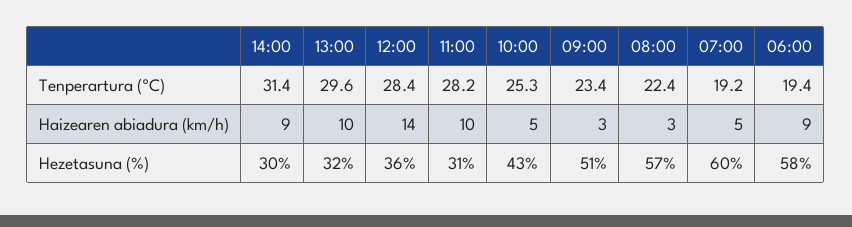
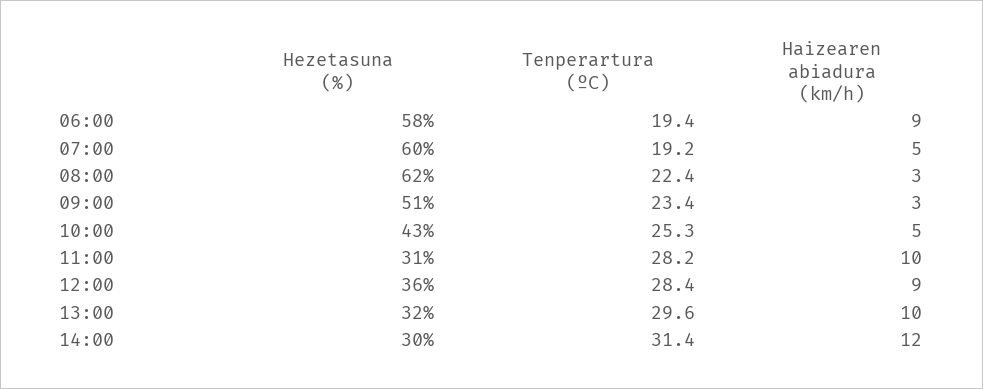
14:00, Haizearen abiadura (km/h): 9 -> 12
12:00, Haizearen abiadura (km/h): 14 -> 9
08:00, Hezetasuna (%): 57 -> 62

